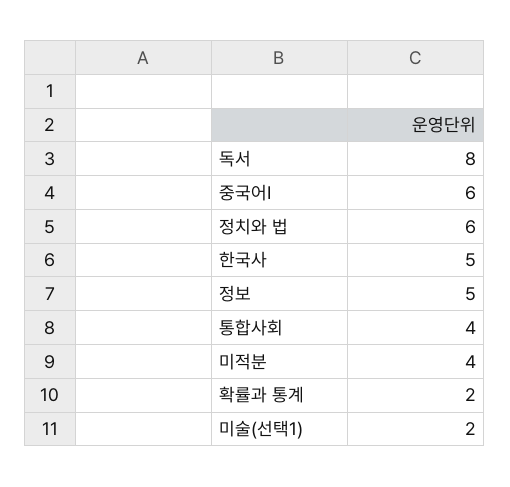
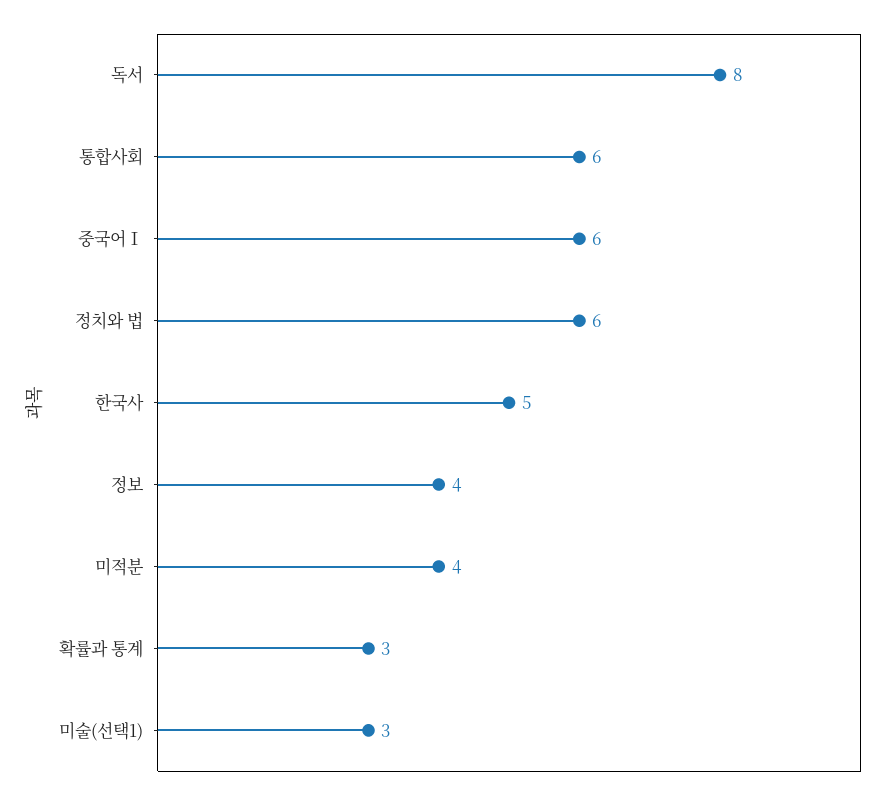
정보: 5 -> 4
통합사회: 4 -> 6
확률과 통계: 2 -> 3
미술(선택1): 2 -> 3

